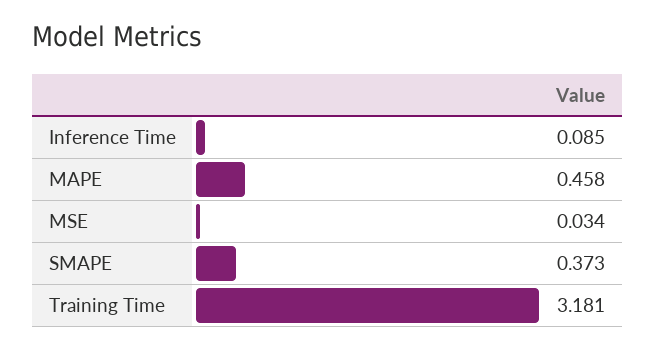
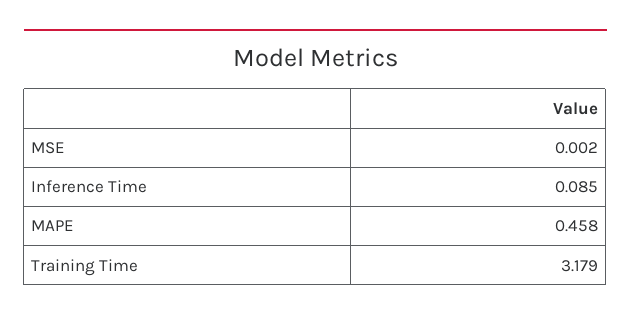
MSE: 0.034 -> 0.002
SMAPE: 0.373 -> none
Training Time: 3.181 -> 3.179

